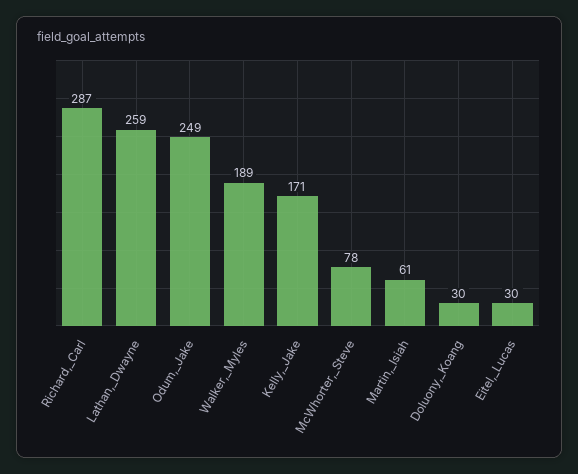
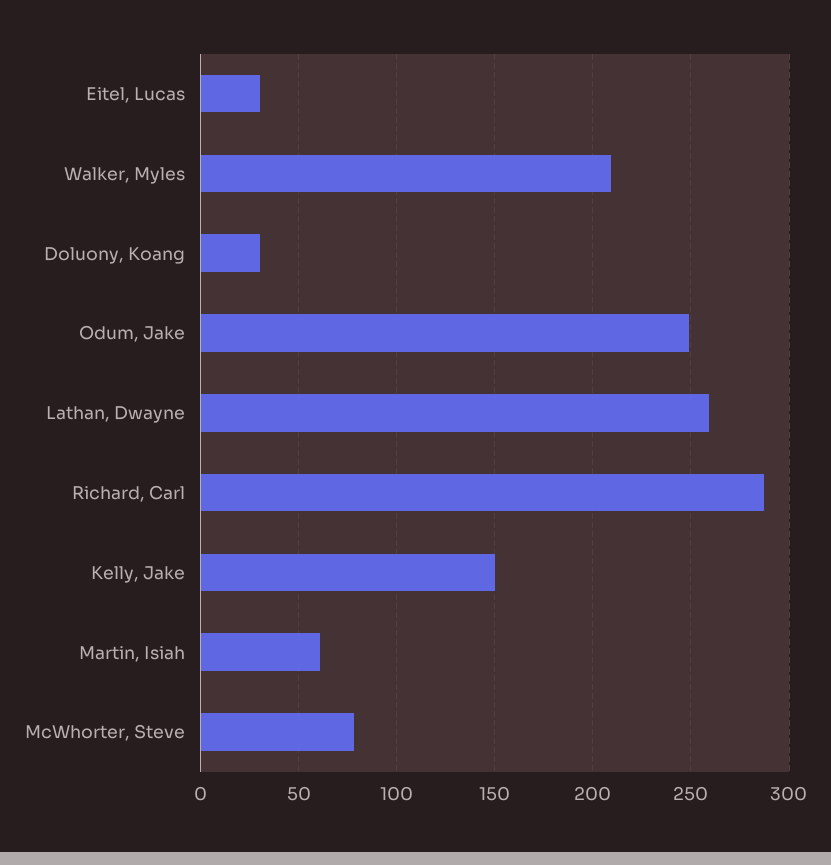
Walker,_Myles: 189 -> 210
Kelly,_Jake: 171 -> 150

